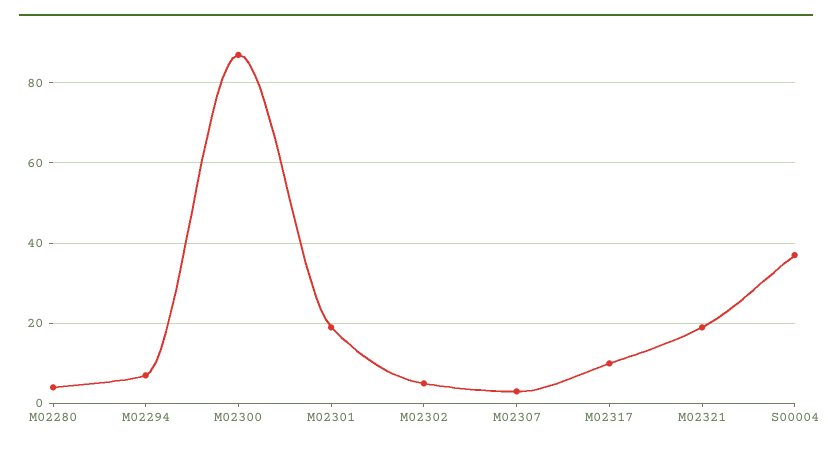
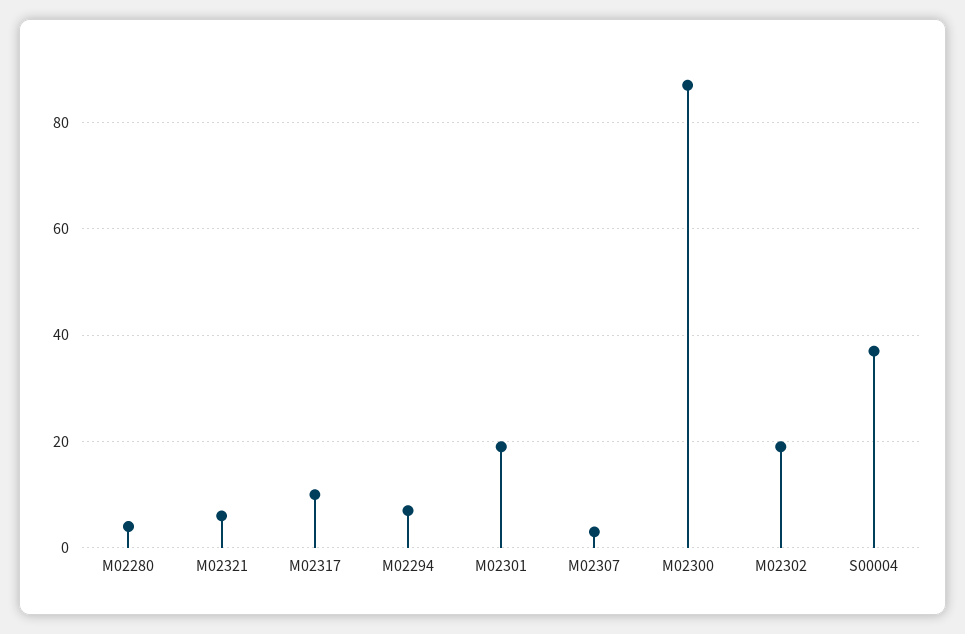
M02302: 5 -> 20
M02321: 20 -> 5

